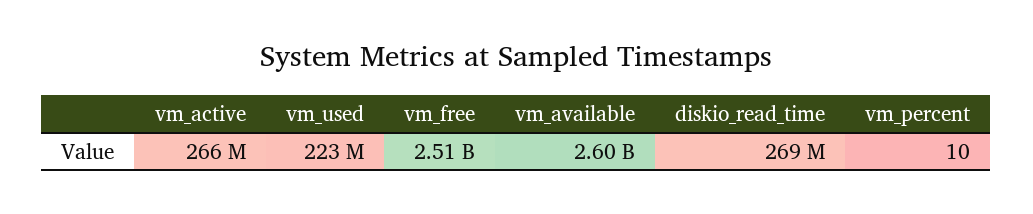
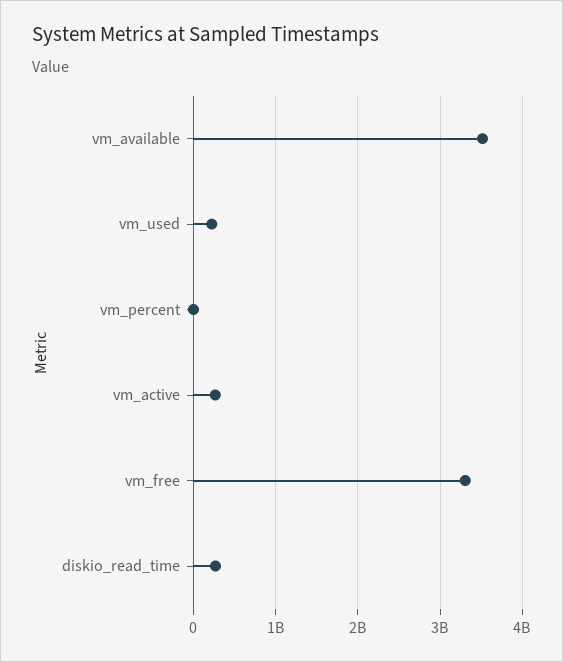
vm_free: 2510000000 -> 3300000000
vm_available: 2600000000 -> 3500000000

